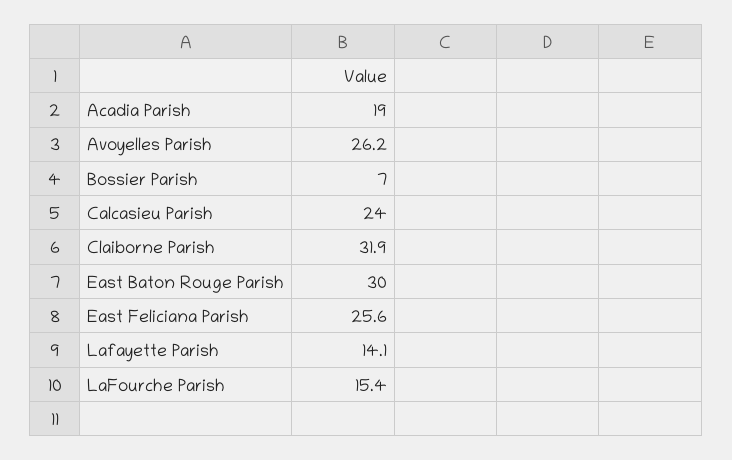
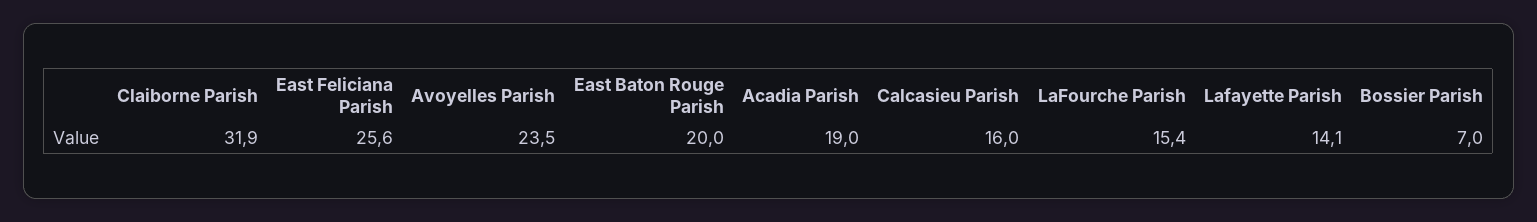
Avoyelles Parish: 26.2 -> 23.5
Calcasieu Parish: 24 -> 16
East Baton Rouge Parish: 30 -> 20

